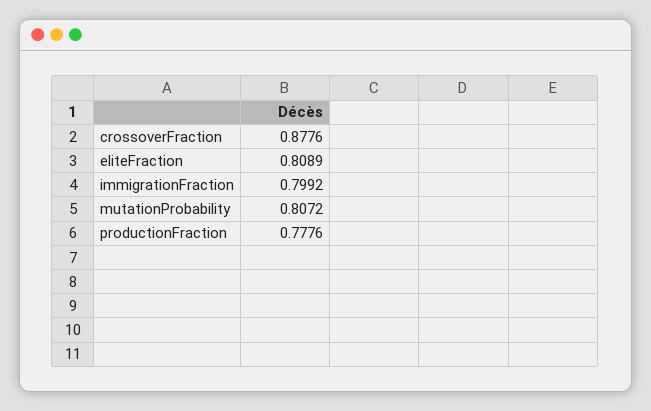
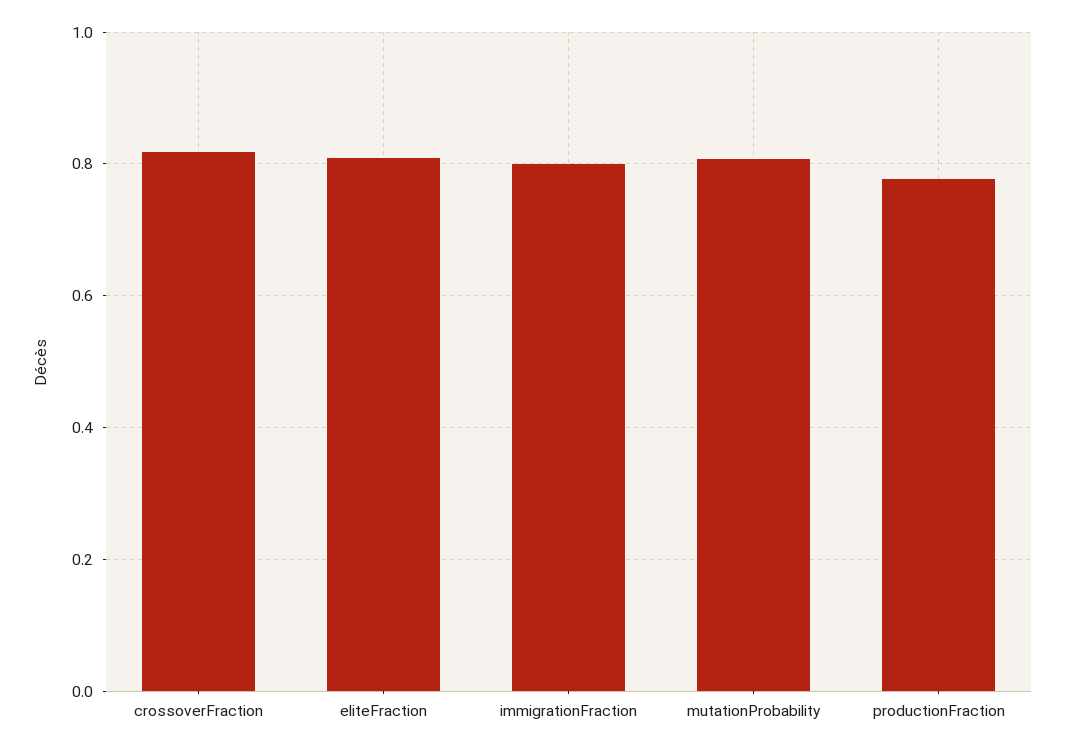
crossoverFraction: 0.8776 -> 0.82

